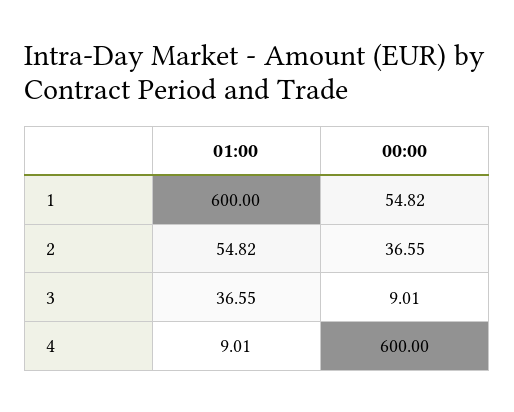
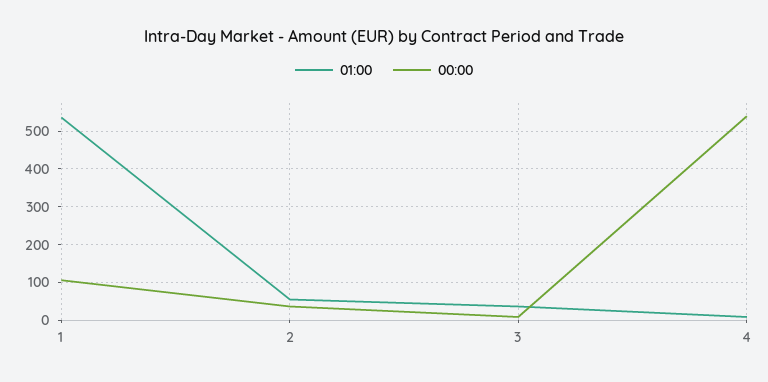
01:00, 1: 600 -> 540
00:00, 1: 54.82 -> 100
00:00, 4: 600 -> 540

